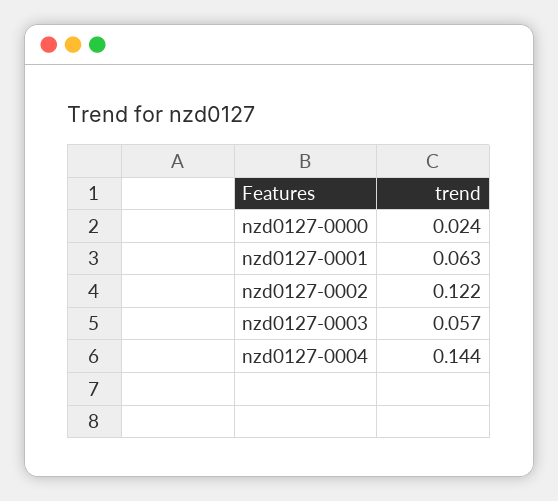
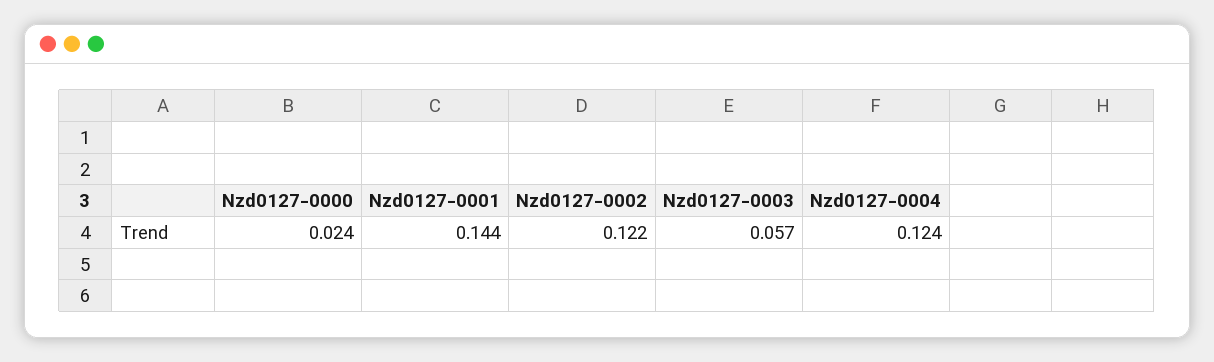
nzd0127-0001: 0.063 -> 0.144
nzd0127-0004: 0.144 -> 0.124

